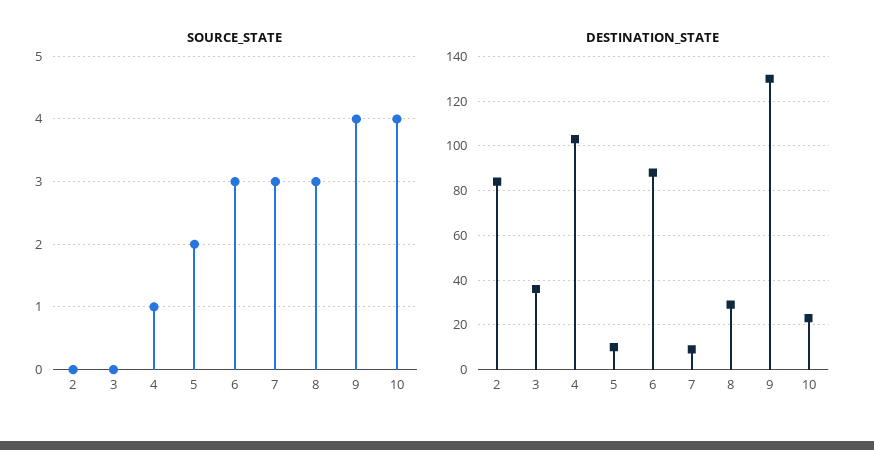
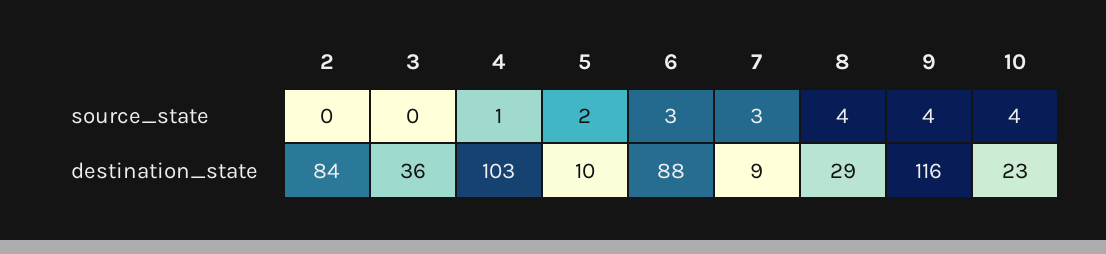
SOURCE_STATE, 8: 3 -> 4
DESTINATION_STATE, 9: 130 -> 116

